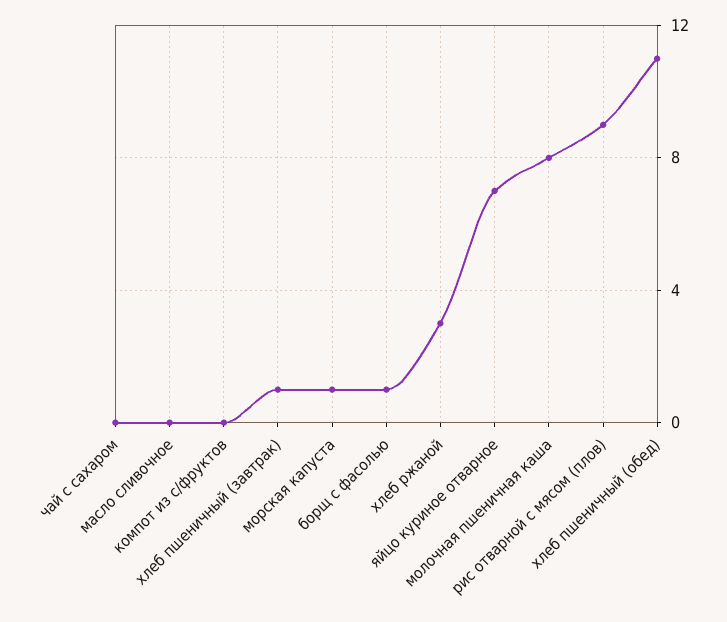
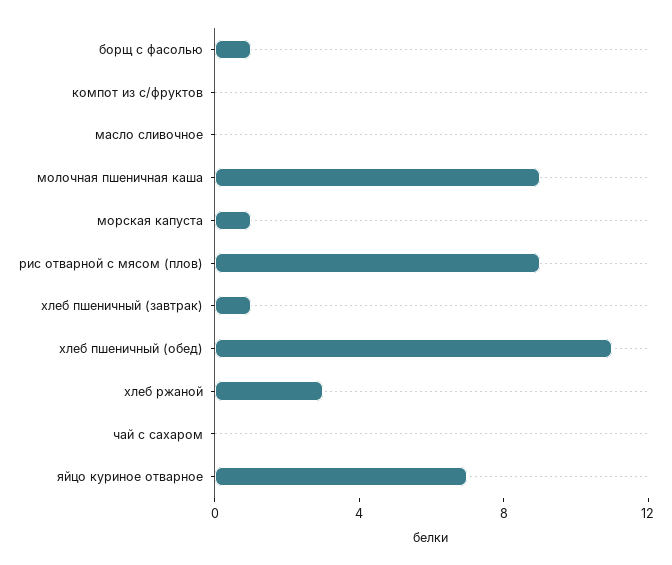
молочная пшеничная каша: 8 -> 9

